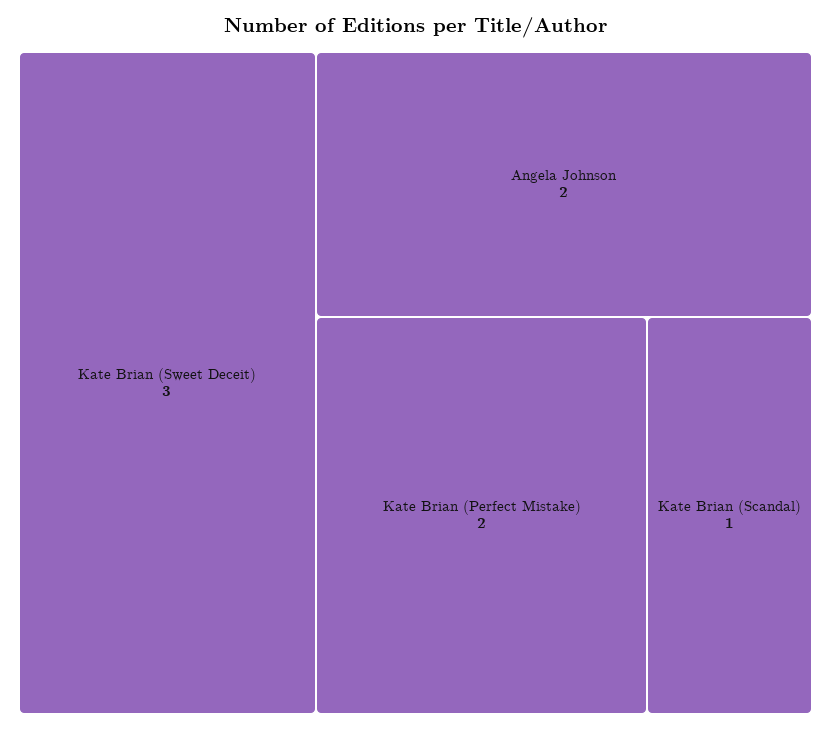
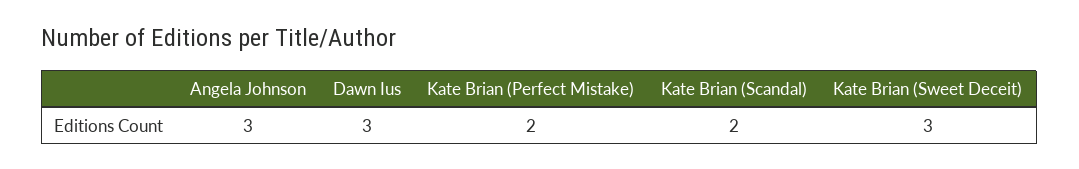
Angela Johnson: 2 -> 3
Kate Brian (Scandal): 1 -> 2
Dawn Ius: none -> 3

